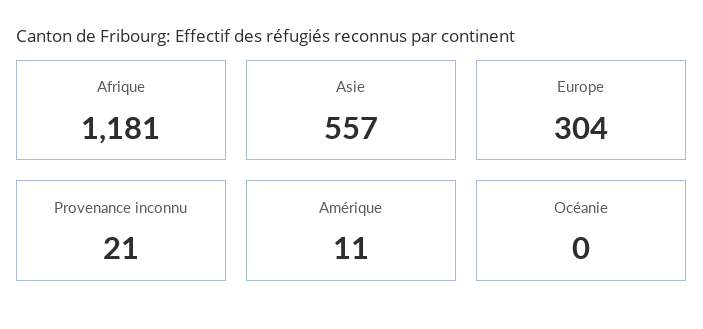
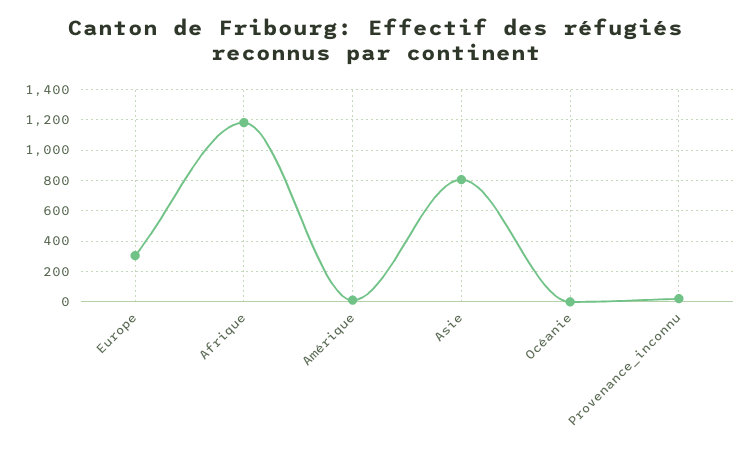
Asie: 557 -> 800

